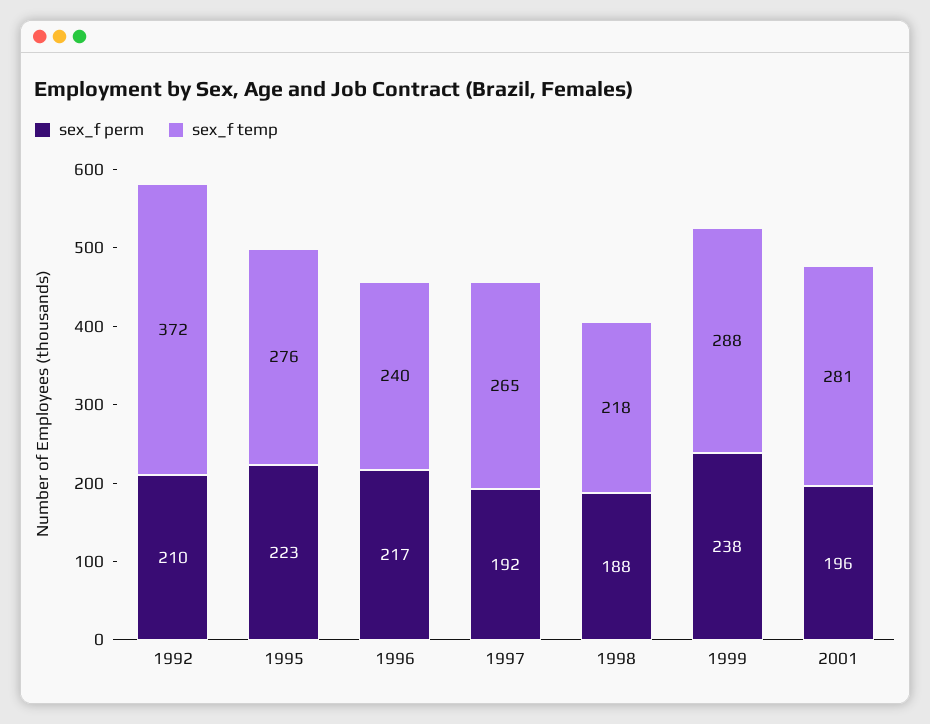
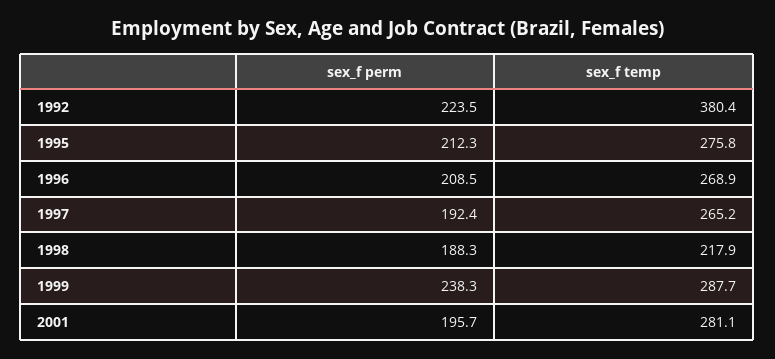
sex_f perm, 1992: 210 -> 223.5
sex_f temp, 1992: 372 -> 380.4
sex_f perm, 1995: 223 -> 212.3
sex_f perm, 1996: 217 -> 208.5
sex_f temp, 1996: 240 -> 268.9

